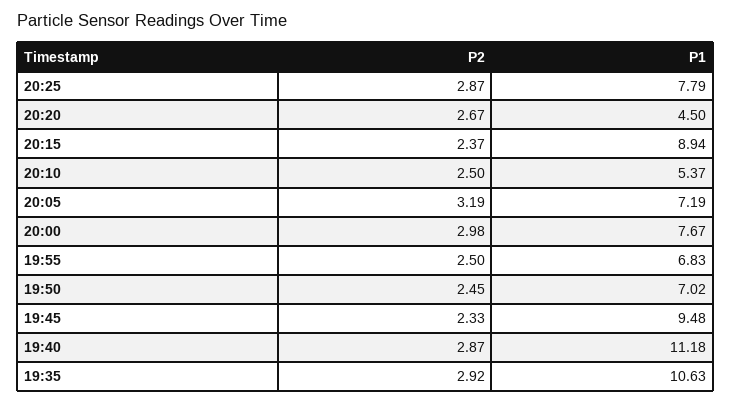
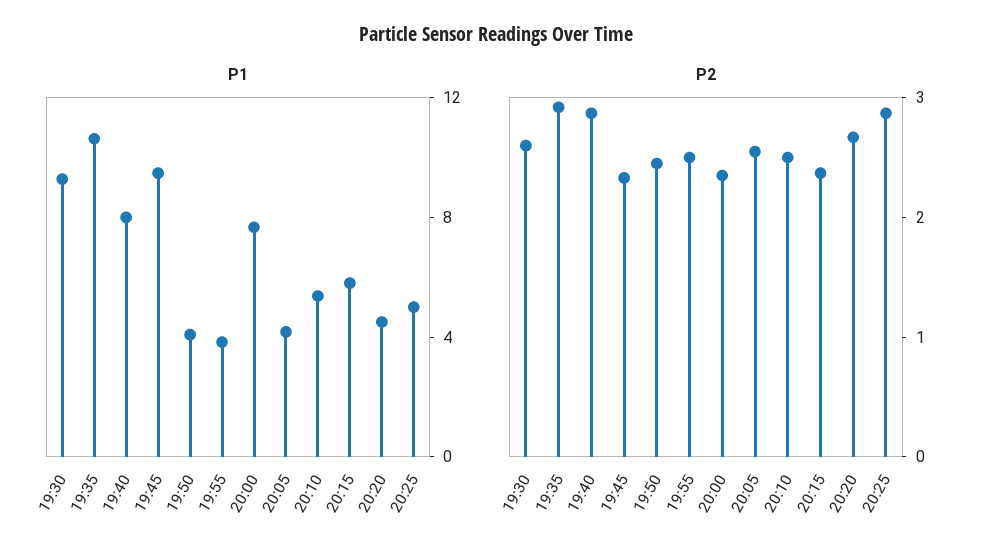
P1, 20:25: 7.79 -> 5
P1, 20:15: 8.94 -> 6
P2, 20:05: 3.19 -> 2.6
P1, 20:05: 7.19 -> 4
P2, 20:00: 2.98 -> 2.4
P1, 19:55: 6.83 -> 4
P1, 19:50: 7.02 -> 4
P1, 19:40: 11.18 -> 8
P1, 19:30: none -> 9
P2, 19:30: none -> 2.6

